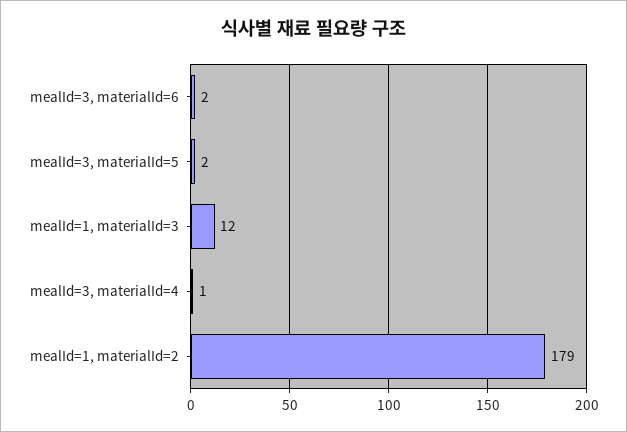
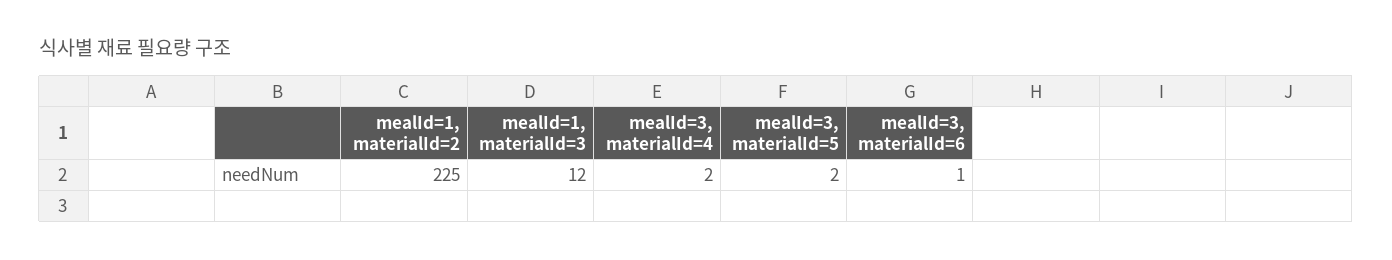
mealId=3, materialId=6: 2 -> 1
mealId=3, materialId=4: 1 -> 2
mealId=1, materialId=2: 179 -> 225

